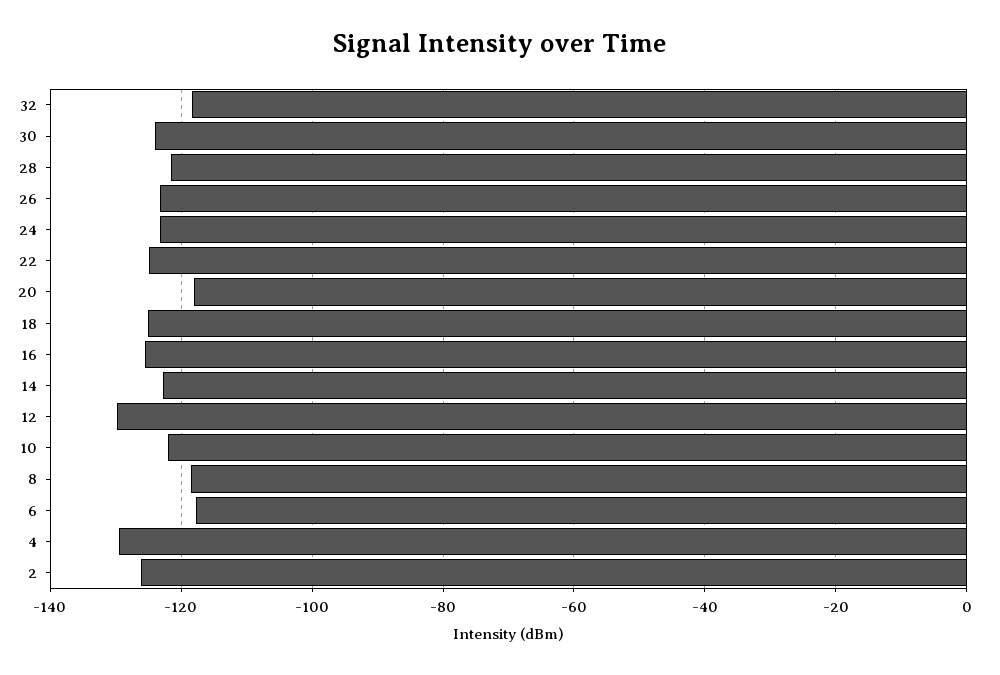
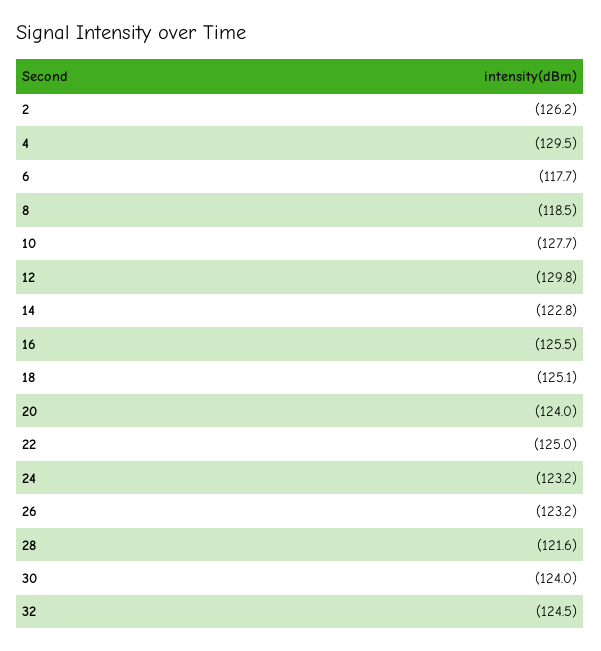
32: -118 -> -124.5
20: -118 -> -124
10: -122 -> -127.7

